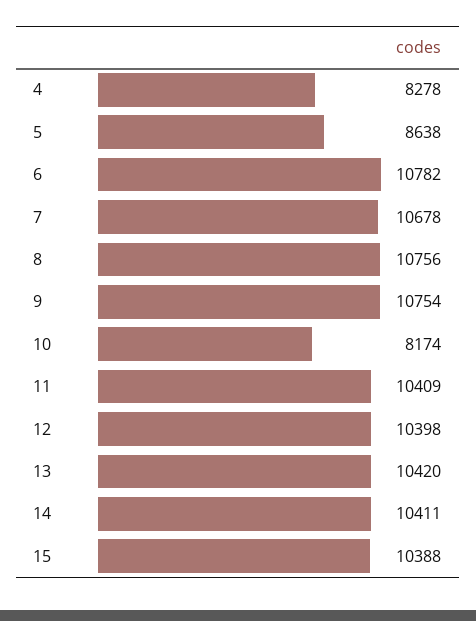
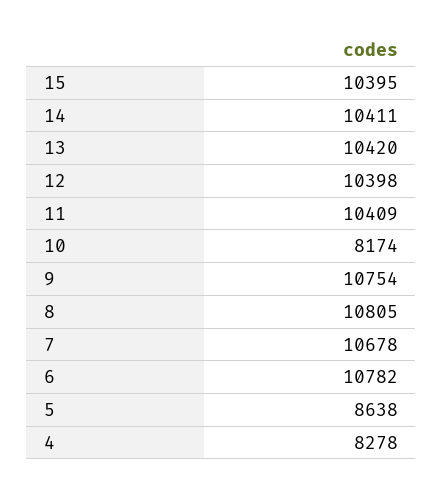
8: 10756 -> 10805
15: 10388 -> 10395

